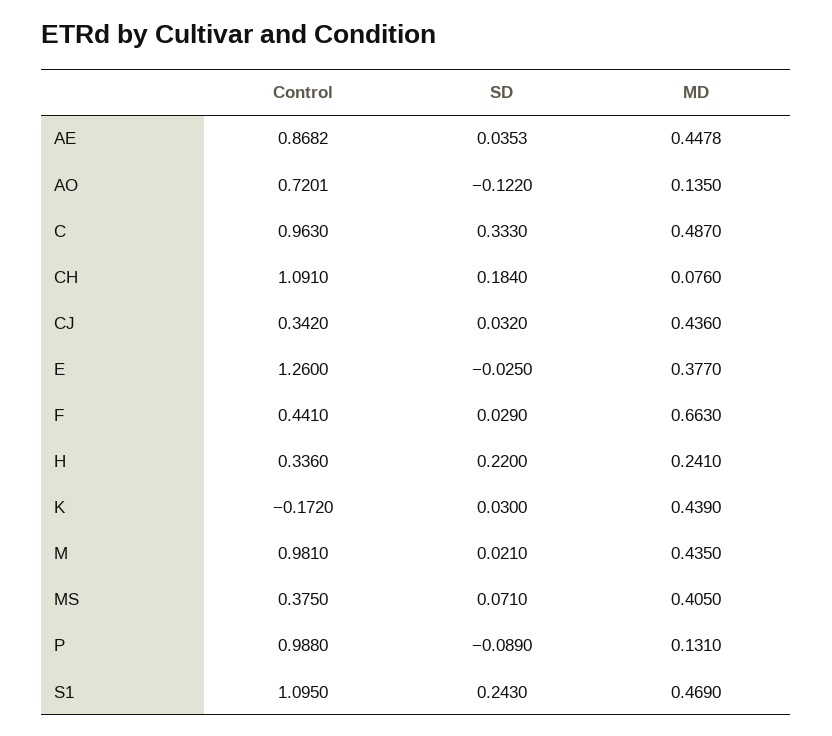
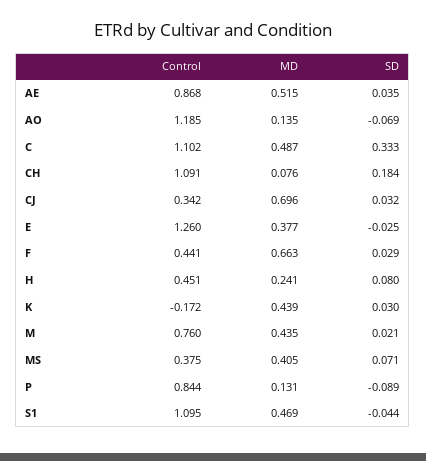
MD, AE: 0.4478 -> 0.515
Control, AO: 0.7201 -> 1.185
SD, AO: -0.122 -> -0.069
Control, C: 0.963 -> 1.102
MD, CJ: 0.436 -> 0.696
Control, H: 0.336 -> 0.451
SD, H: 0.22 -> 0.08
Control, M: 0.981 -> 0.76
Control, P: 0.988 -> 0.844
SD, S1: 0.243 -> -0.044

